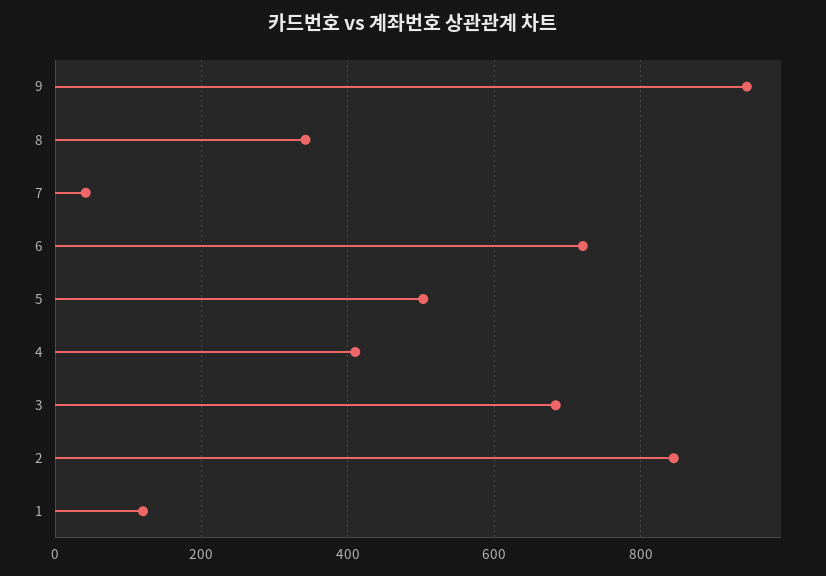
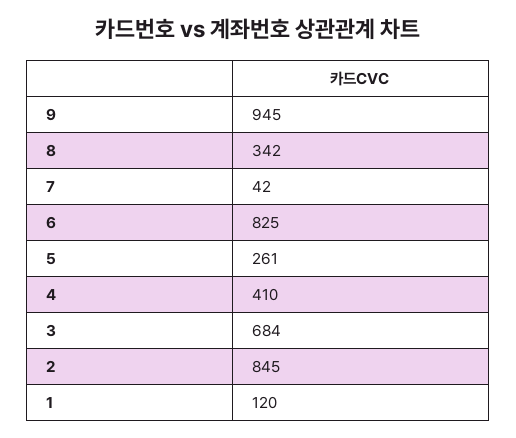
6: 720 -> 825
5: 500 -> 261

